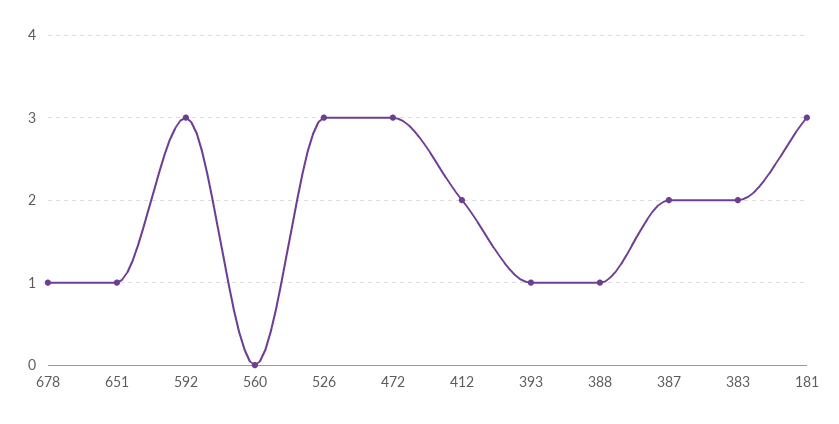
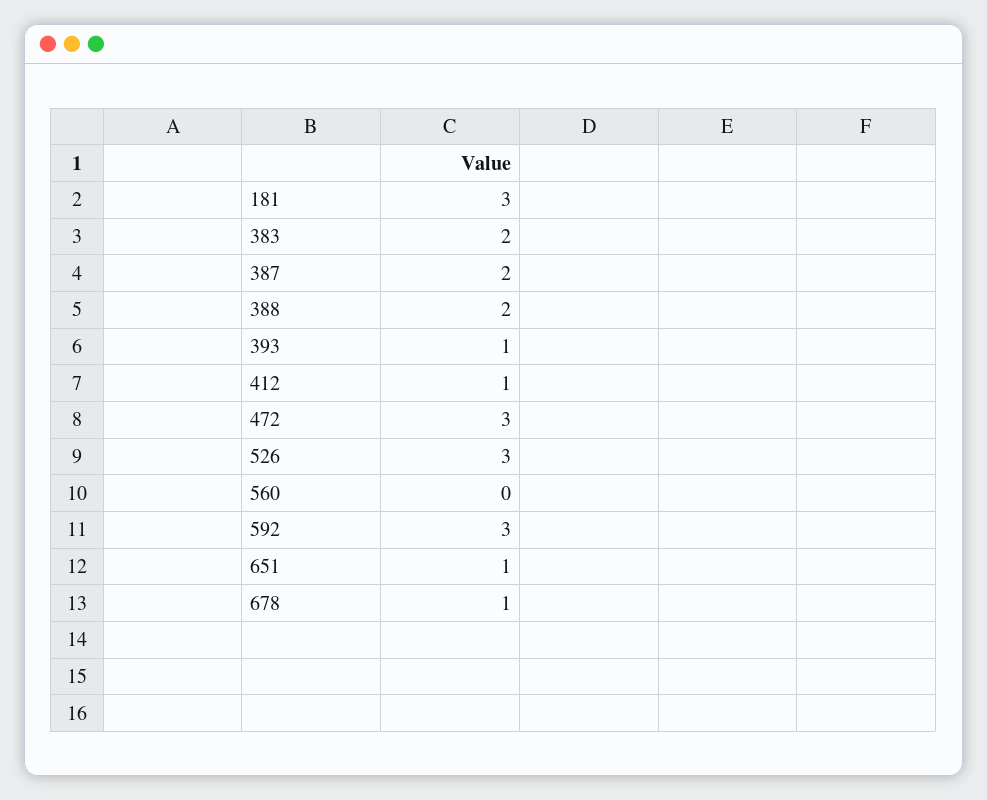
412: 2 -> 1
388: 1 -> 2

